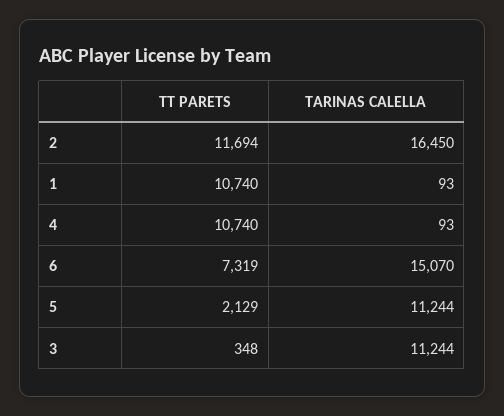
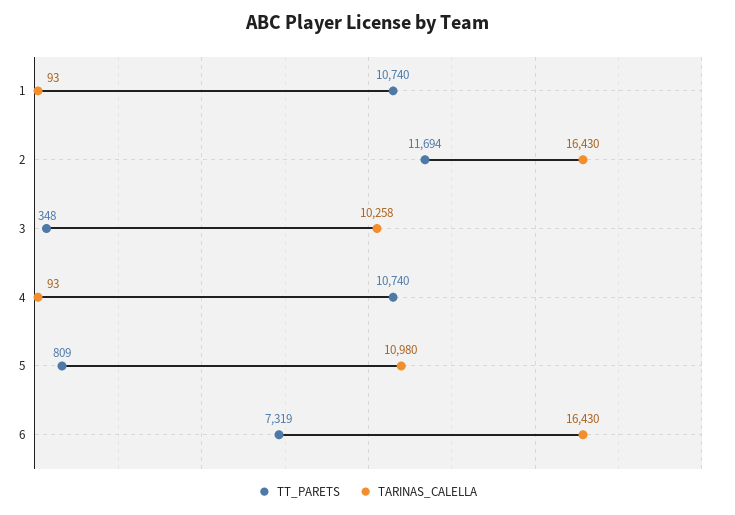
TARINAS CALELLA, 2: 16450 -> 16430
TARINAS CALELLA, 6: 15070 -> 16430
TT PARETS, 5: 2129 -> 809
TARINAS CALELLA, 5: 11244 -> 10980
TARINAS CALELLA, 3: 11244 -> 10258

